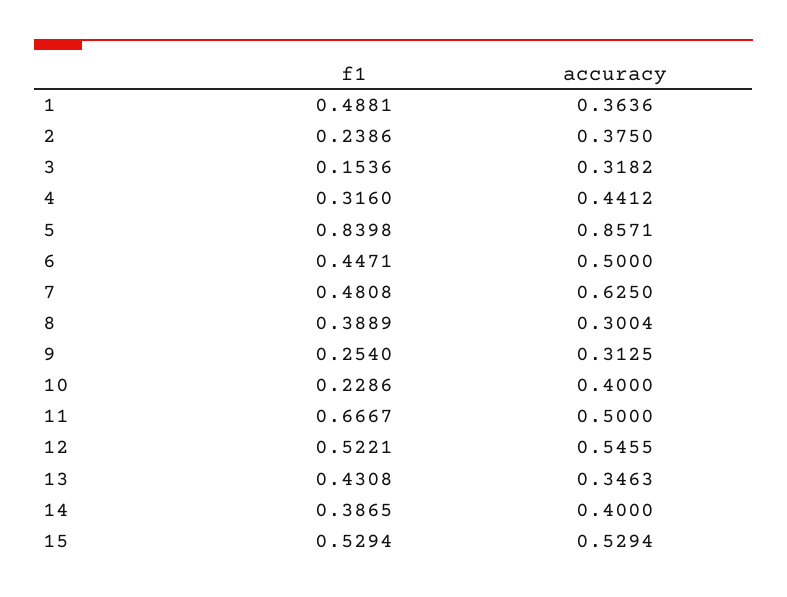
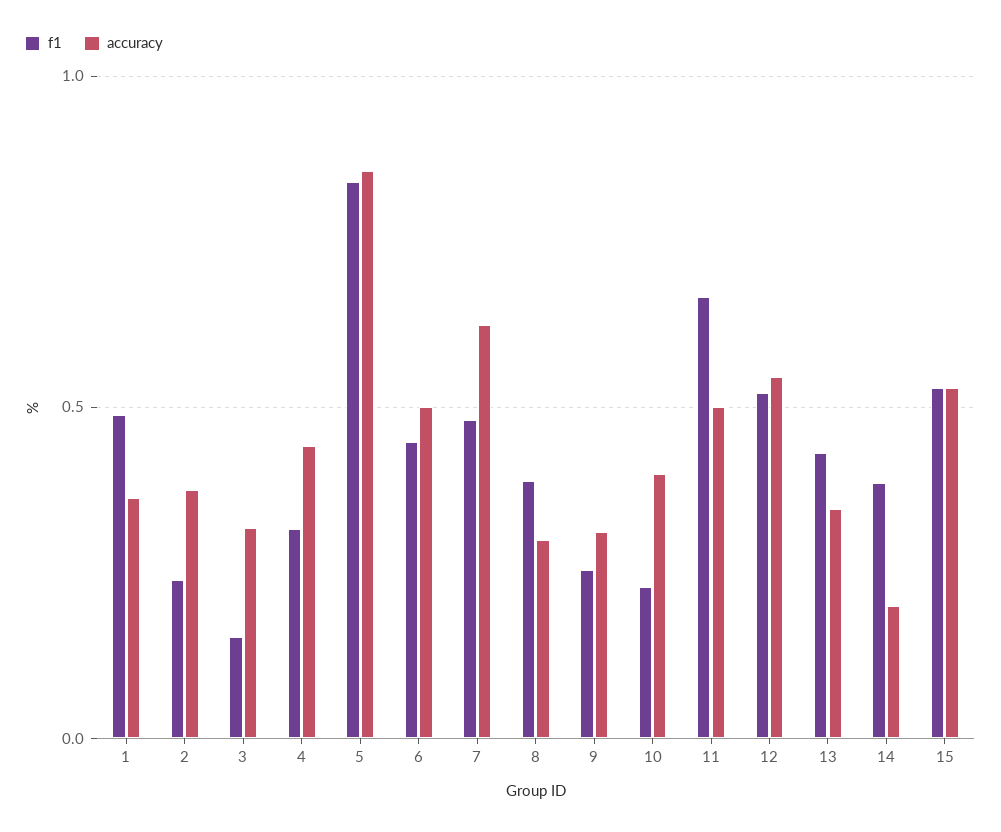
accuracy, 14: 0.4 -> 0.2

